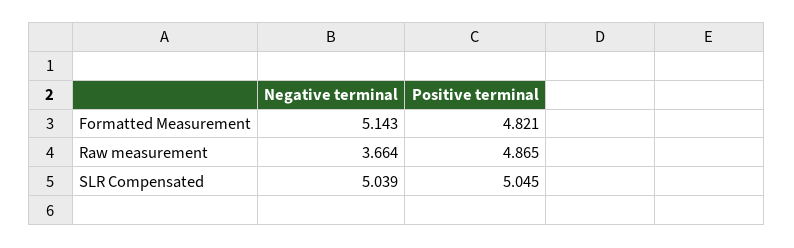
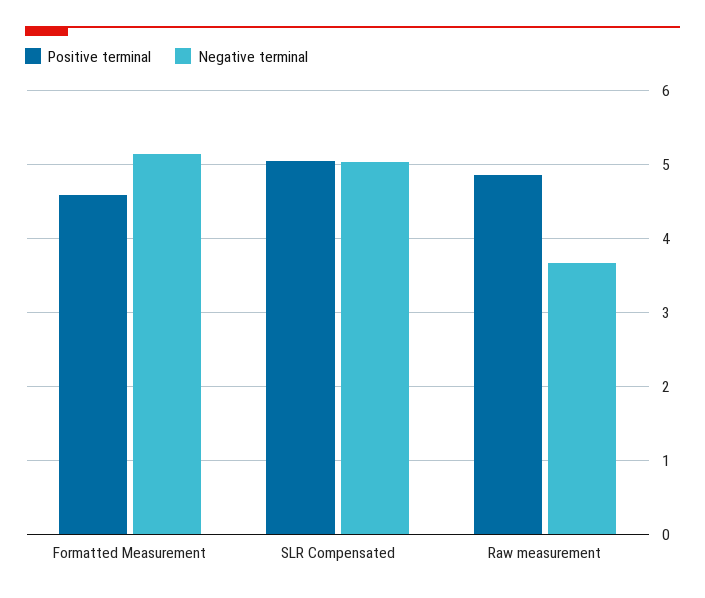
Positive terminal, Formatted Measurement: 4.821 -> 4.6

